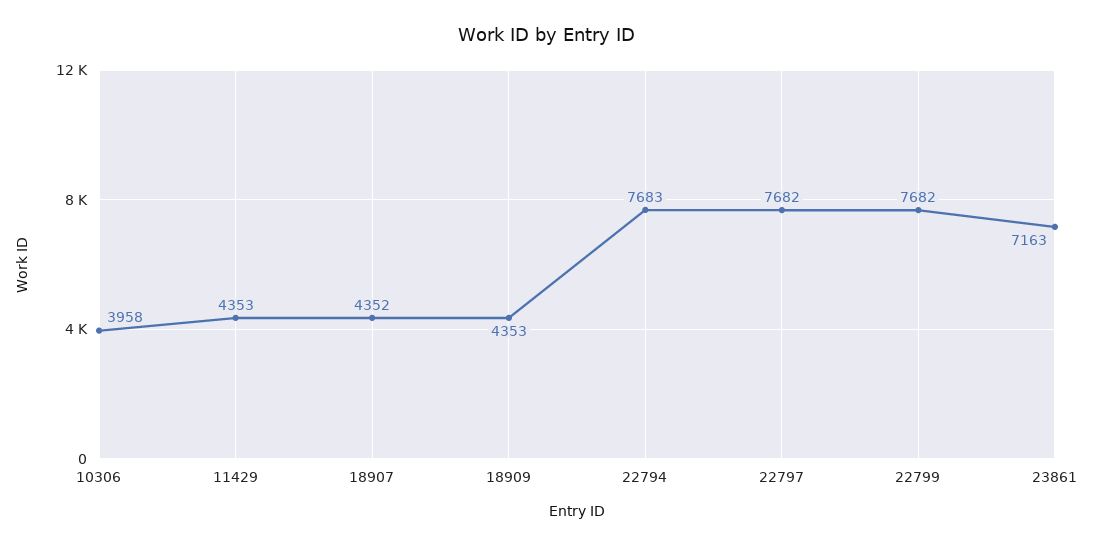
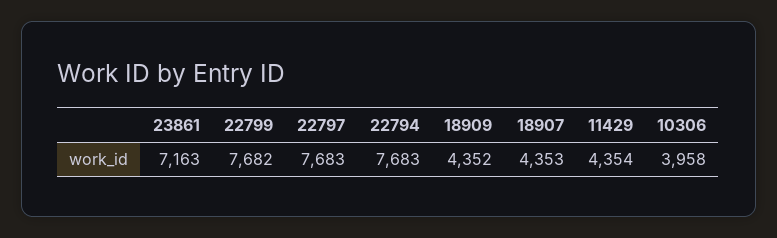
11429: 4353 -> 4354
18907: 4352 -> 4353
18909: 4353 -> 4352
22797: 7682 -> 7683

